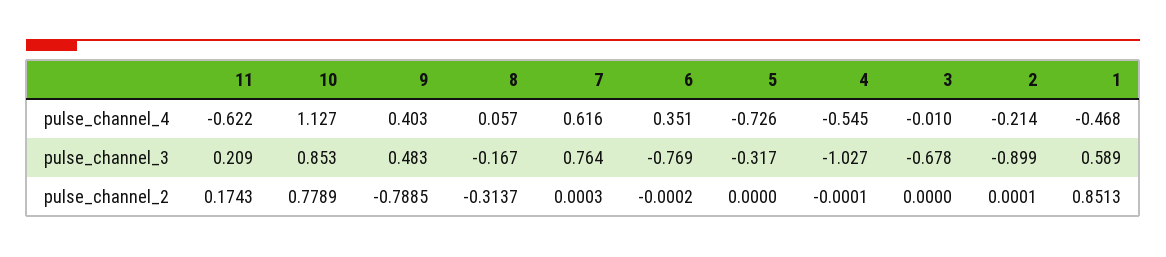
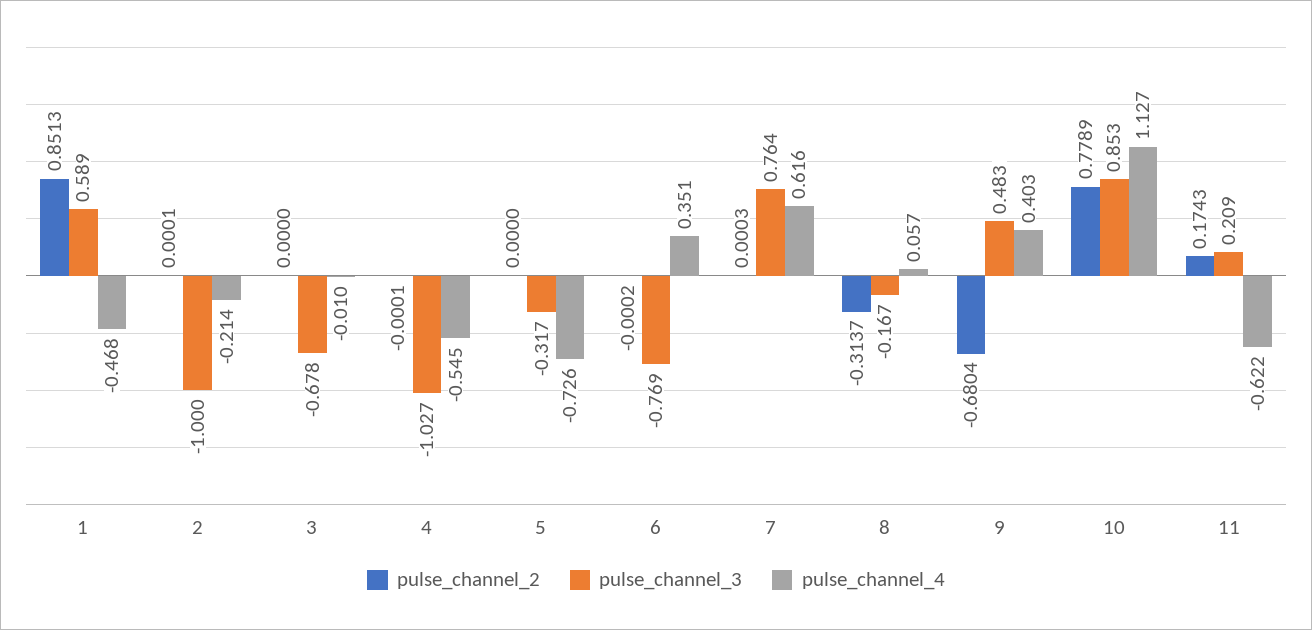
pulse_channel_3, 2: -0.899 -> -1
pulse_channel_2, 9: -0.7885 -> -0.6804

